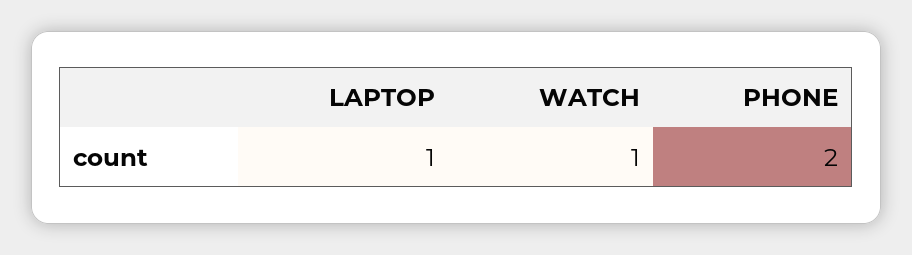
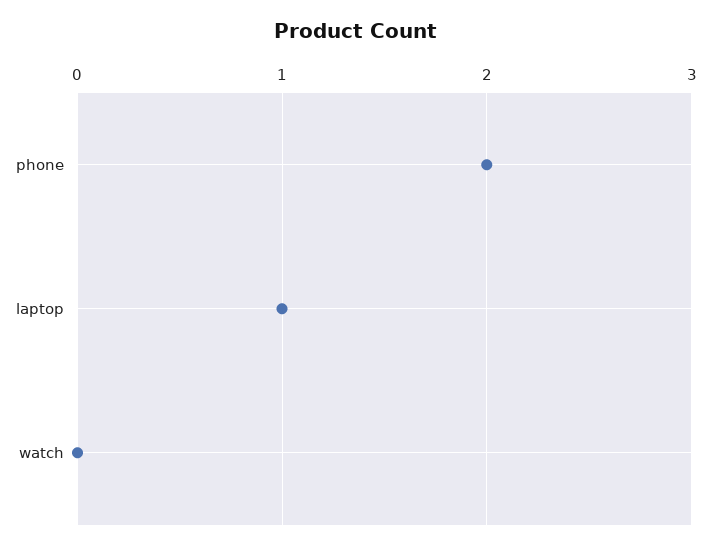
WATCH: 1 -> 0

